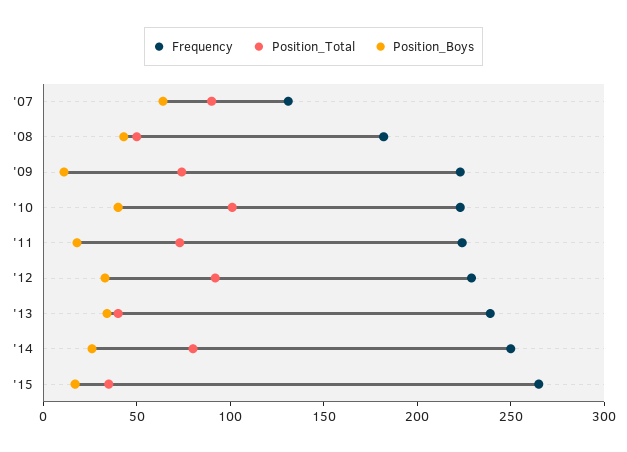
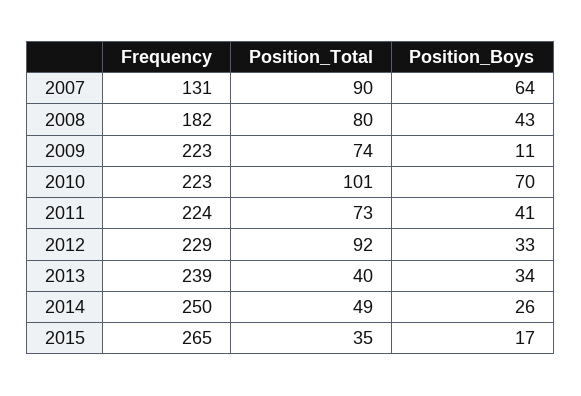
Position_Total, '08: 50 -> 80
Position_Boys, '10: 40 -> 70
Position_Boys, '11: 20 -> 41
Position_Total, '14: 80 -> 49

